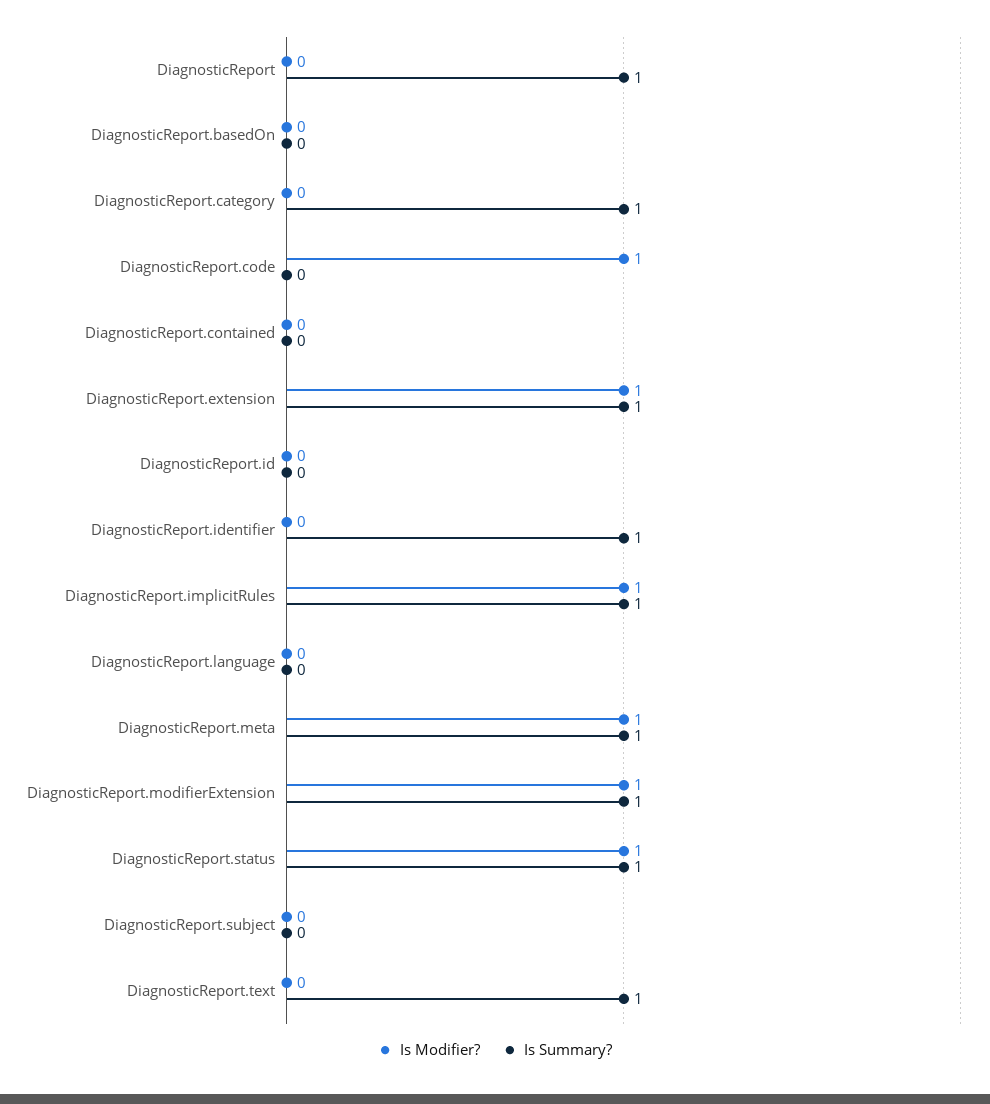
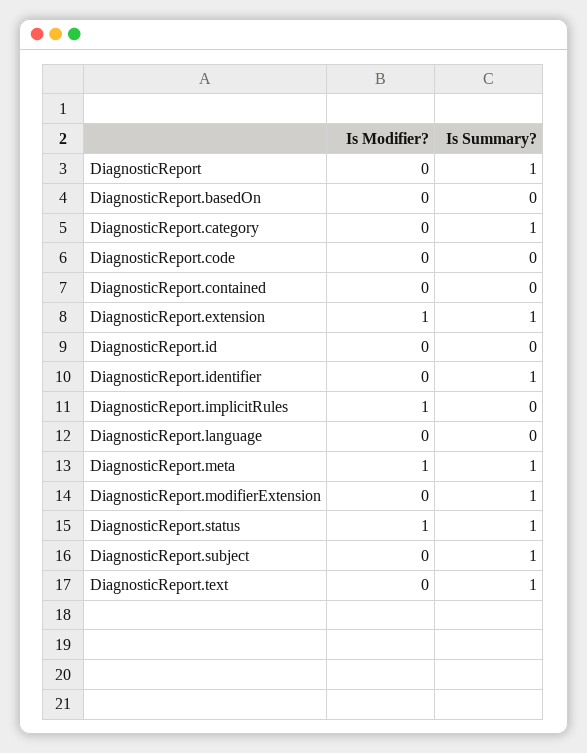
Is Modifier?, DiagnosticReport.code: 1 -> 0
Is Summary?, DiagnosticReport.implicitRules: 1 -> 0
Is Modifier?, DiagnosticReport.modifierExtension: 1 -> 0
Is Summary?, DiagnosticReport.subject: 0 -> 1

